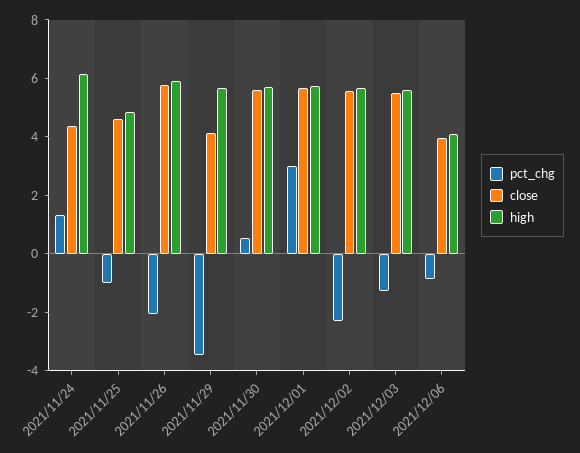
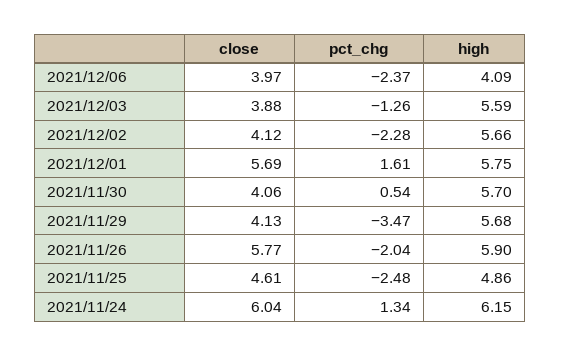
close, 2021/11/24: 4.5 -> 6.04
pct_chg, 2021/11/25: -1 -> -2.48
close, 2021/11/30: 5.5 -> 4.06
pct_chg, 2021/12/01: 3 -> 1.61
close, 2021/12/02: 5.5 -> 4.12
close, 2021/12/03: 5.5 -> 3.88
pct_chg, 2021/12/06: -1 -> -2.37

